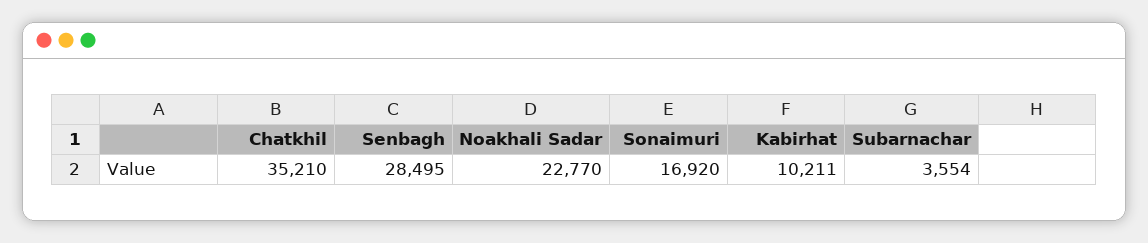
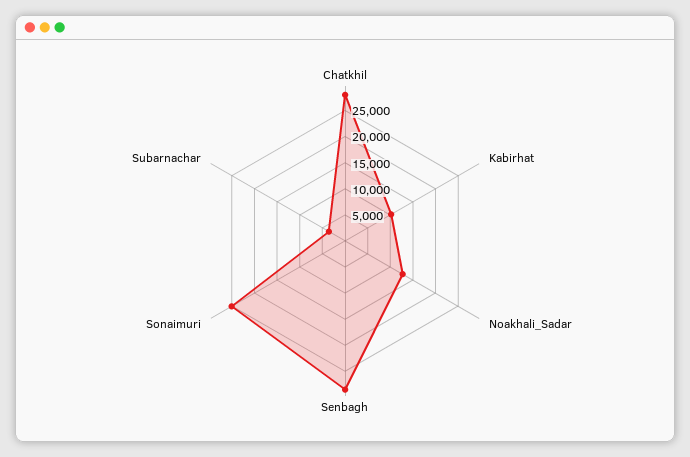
Chatkhil: 35210 -> 27500
Noakhali Sadar: 22770 -> 12500
Sonaimuri: 16920 -> 25000

